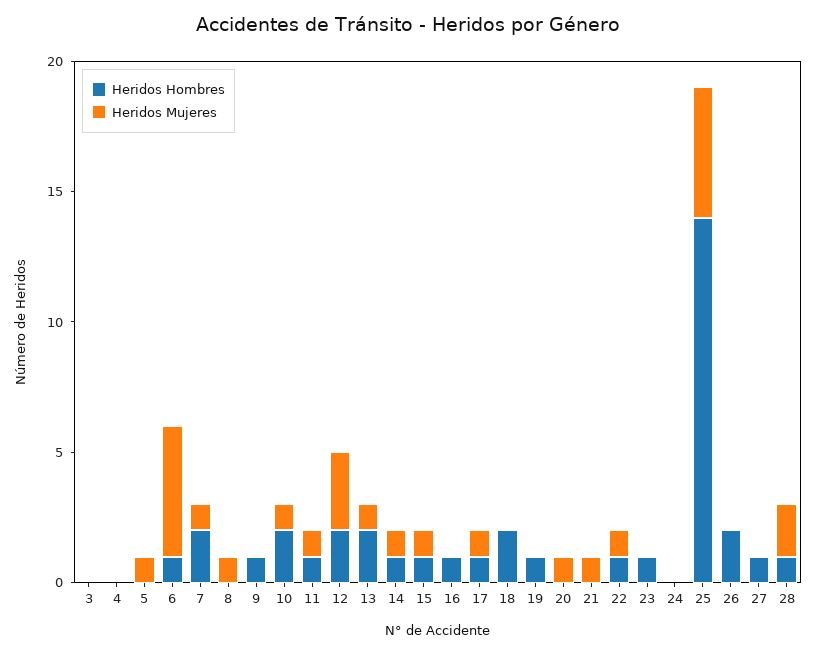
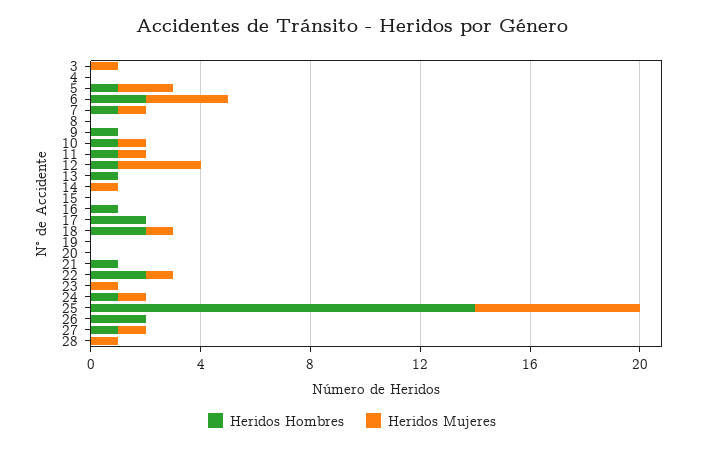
Heridos Mujeres, 3: 0 -> 1
Heridos Hombres, 5: 0 -> 1
Heridos Mujeres, 5: 1 -> 2
Heridos Hombres, 6: 1 -> 2
Heridos Mujeres, 6: 5 -> 3
Heridos Hombres, 7: 2 -> 1
Heridos Mujeres, 8: 1 -> 0
Heridos Hombres, 10: 2 -> 1
Heridos Hombres, 12: 2 -> 1
Heridos Hombres, 13: 2 -> 1
Heridos Mujeres, 13: 1 -> 0
Heridos Hombres, 14: 1 -> 0
Heridos Hombres, 15: 1 -> 0
Heridos Mujeres, 15: 1 -> 0
Heridos Hombres, 17: 1 -> 2
Heridos Mujeres, 17: 1 -> 0
Heridos Mujeres, 18: 0 -> 1
Heridos Hombres, 19: 1 -> 0
Heridos Mujeres, 20: 1 -> 0
Heridos Hombres, 21: 0 -> 1
Heridos Mujeres, 21: 1 -> 0
Heridos Hombres, 22: 1 -> 2
Heridos Hombres, 23: 1 -> 0
Heridos Mujeres, 23: 0 -> 1
Heridos Hombres, 24: 0 -> 1
Heridos Mujeres, 24: 0 -> 1
Heridos Mujeres, 25: 5 -> 6
Heridos Mujeres, 27: 0 -> 1
Heridos Hombres, 28: 1 -> 0
Heridos Mujeres, 28: 2 -> 1

